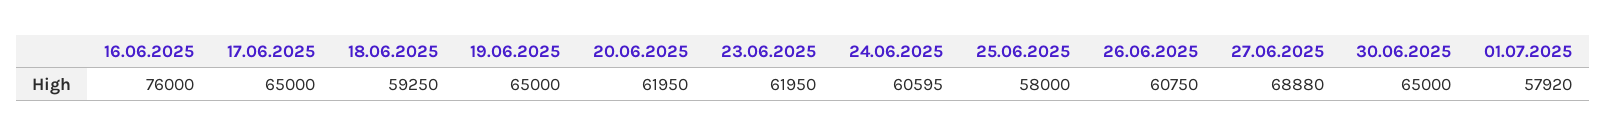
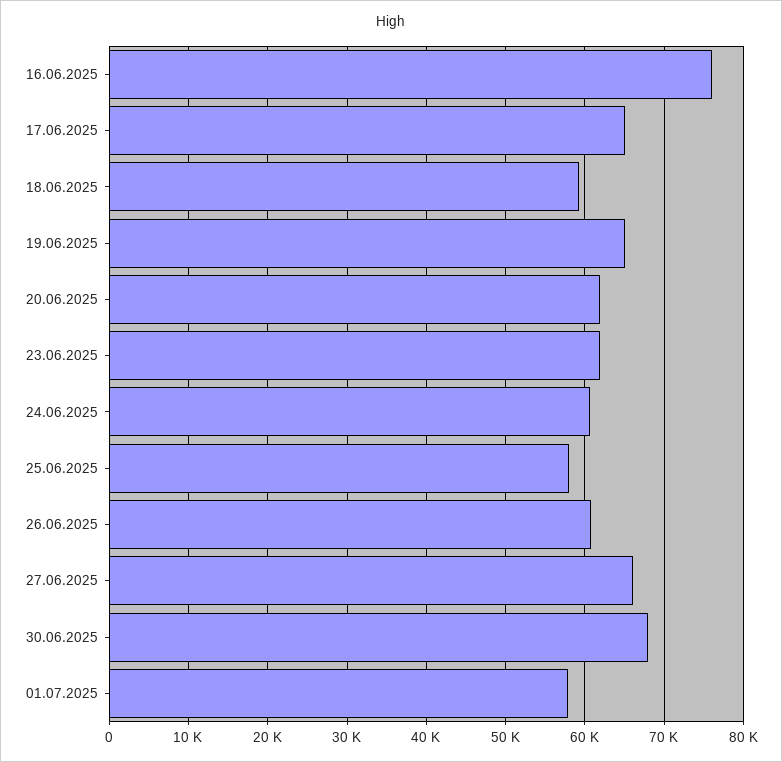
27.06.2025: 68880 -> 66000
30.06.2025: 65000 -> 68000

